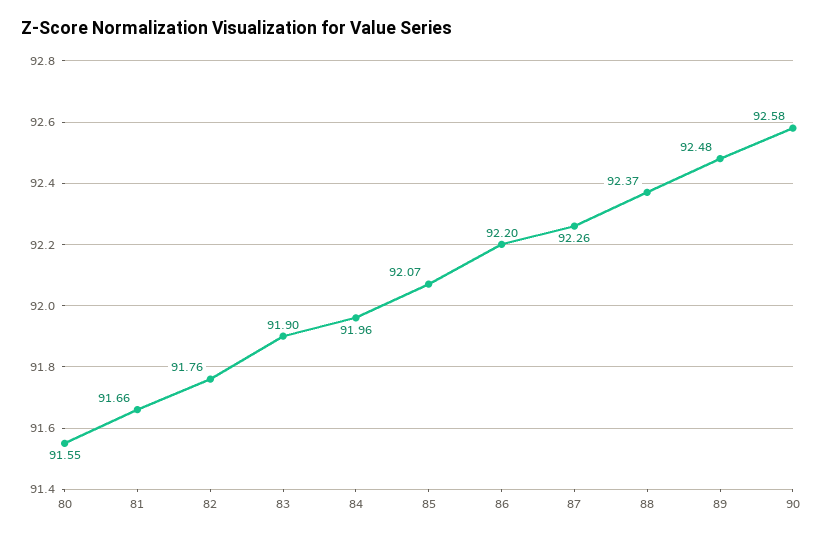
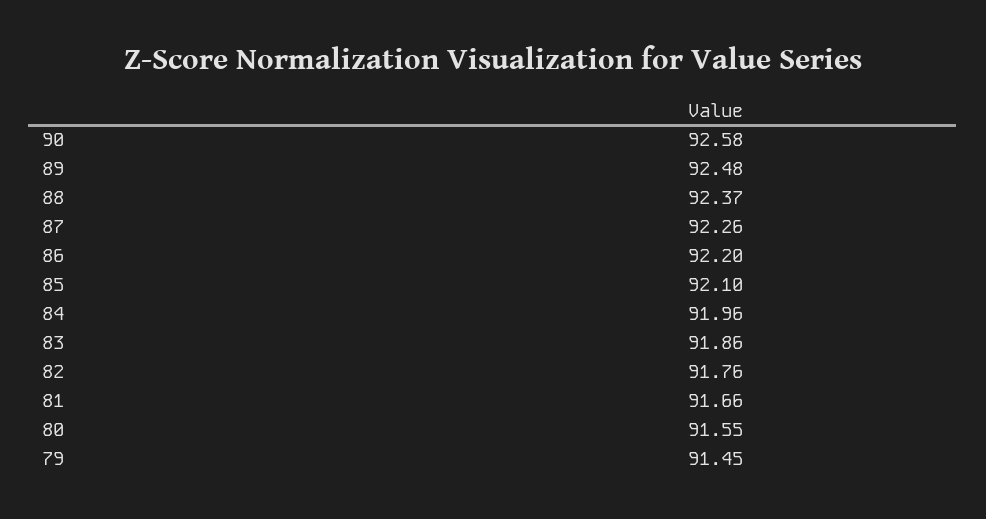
83: 91.9 -> 91.86
85: 92.07 -> 92.1
79: none -> 91.45

